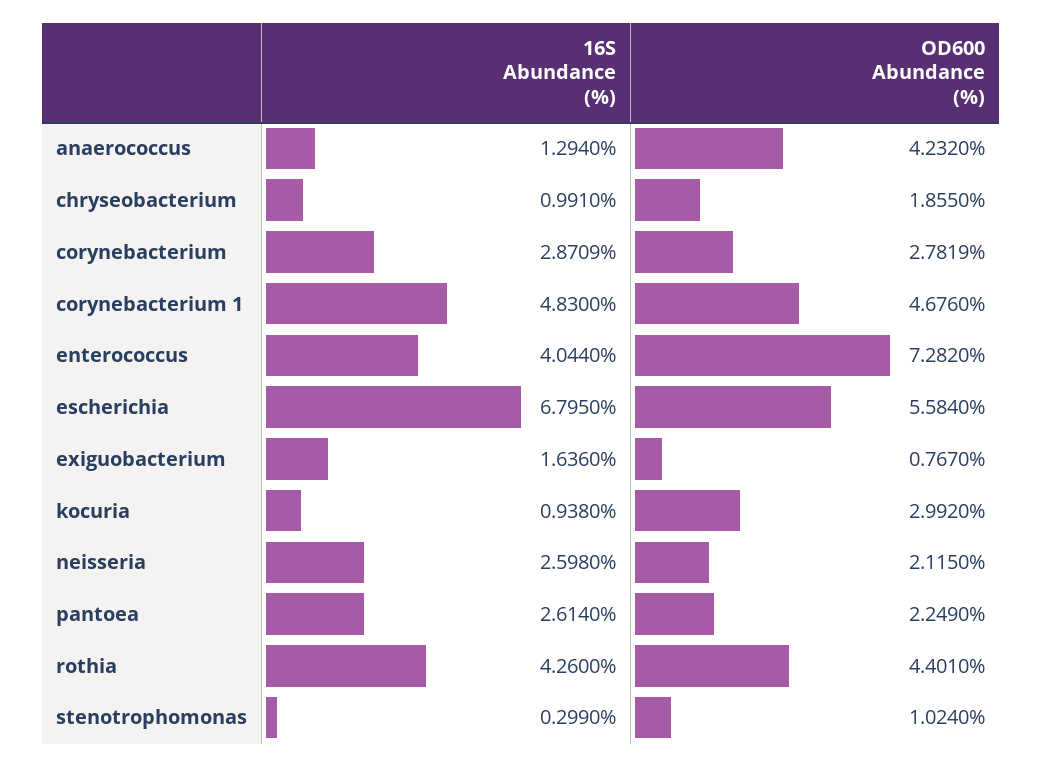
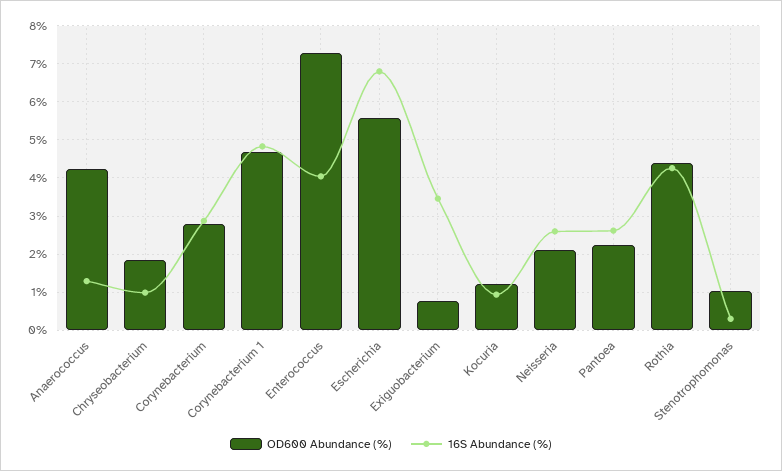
16S Abundance (%), exiguobacterium: 1.636 -> 3.4
OD600 Abundance (%), kocuria: 2.992 -> 1.2

